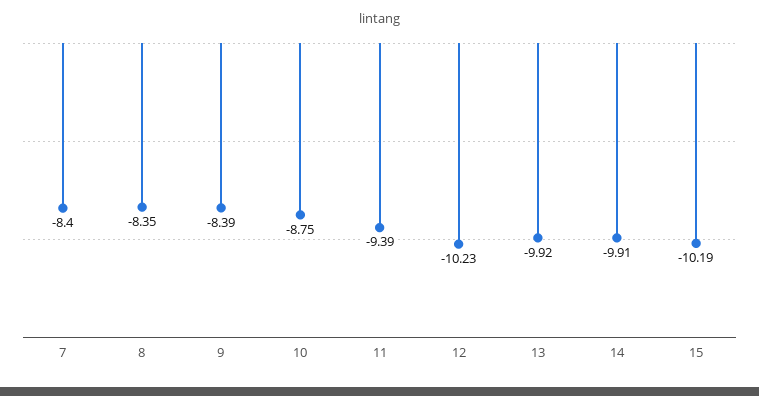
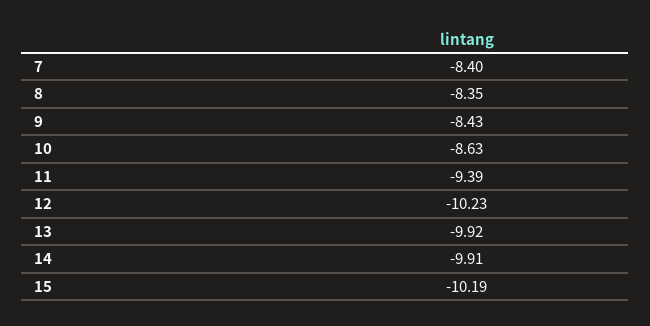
9: -8.39 -> -8.43
10: -8.75 -> -8.63

